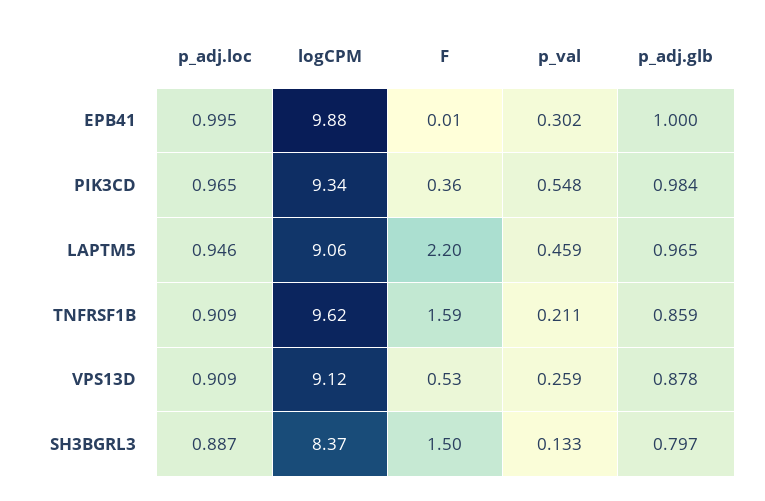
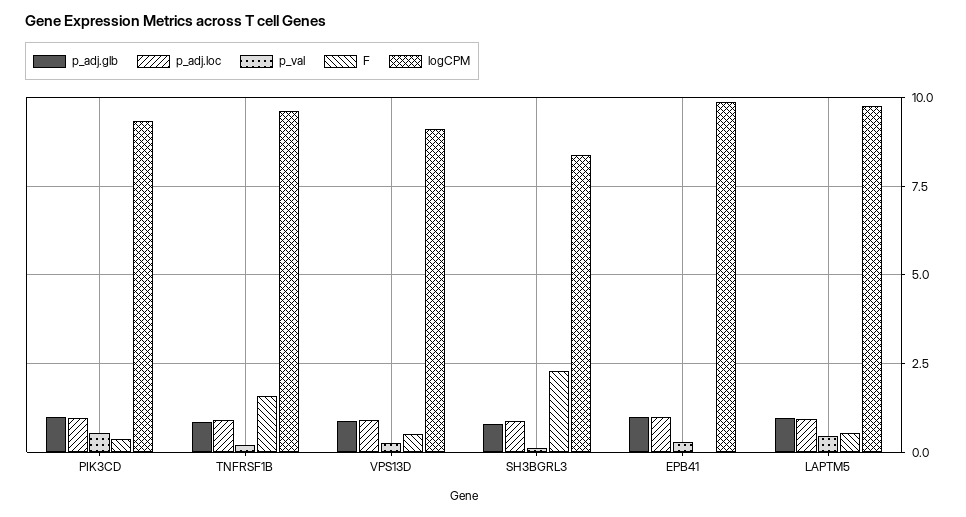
logCPM, LAPTM5: 9.06 -> 9.75
F, LAPTM5: 2.2 -> 0.5
F, SH3BGRL3: 1.5 -> 2.25

